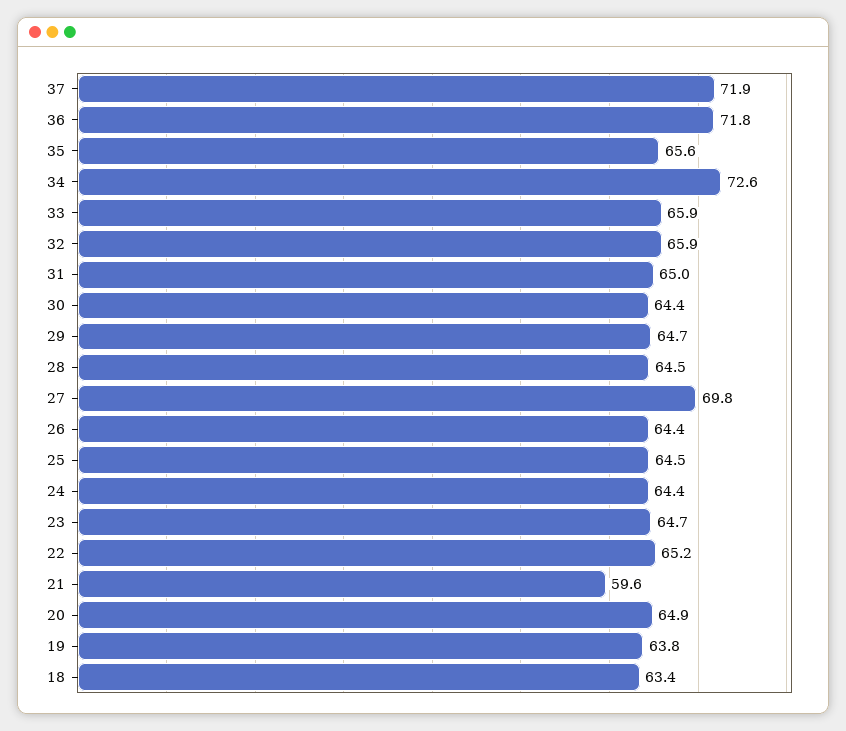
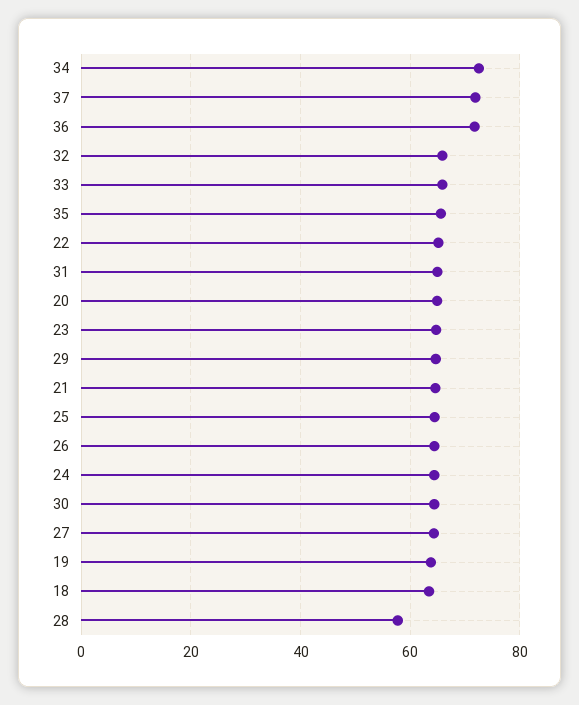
28: 64.5 -> 58
27: 69.8 -> 64
21: 59.6 -> 64

